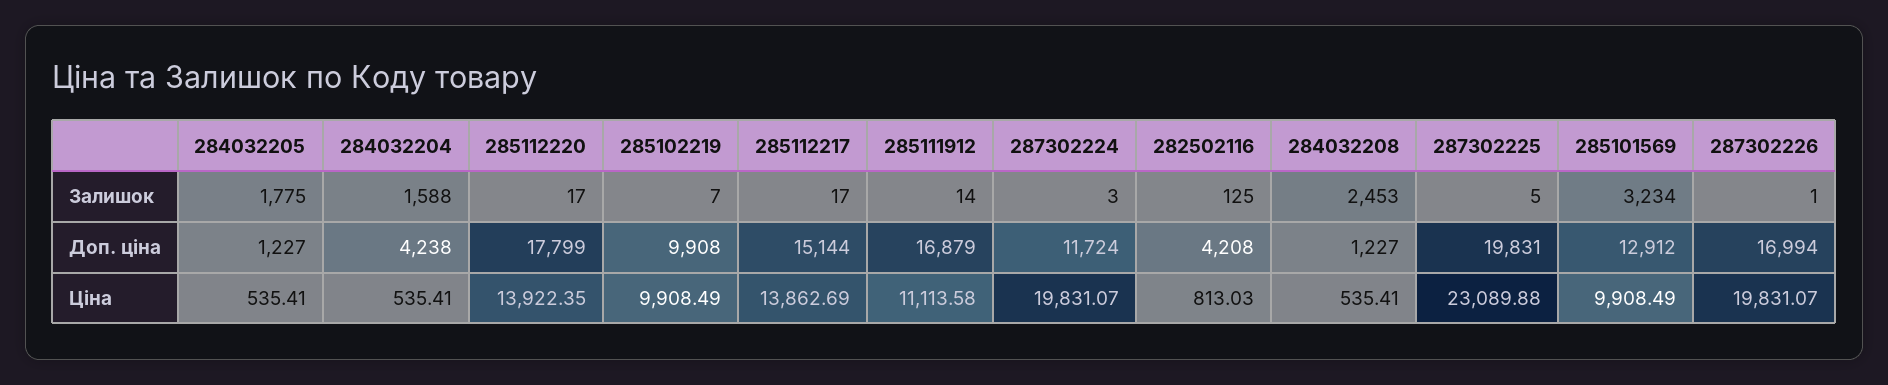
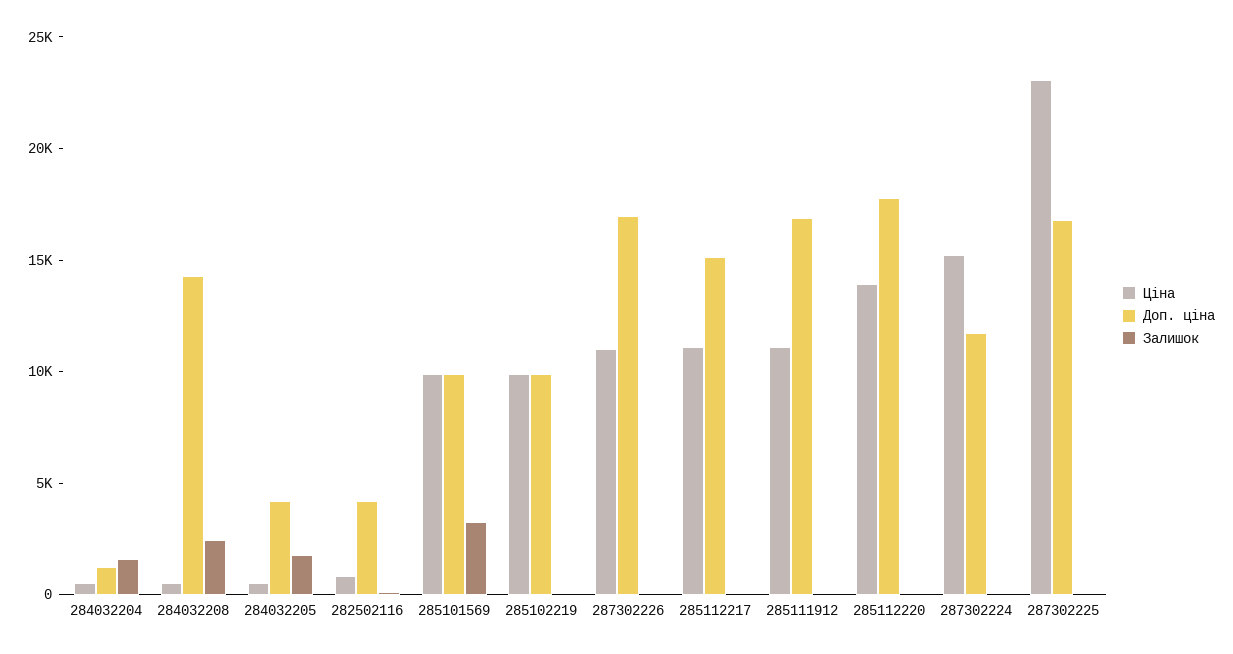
Доп. ціна, 284032205: 1227 -> 4000
Доп. ціна, 284032204: 4238 -> 1000
Доп. ціна, 284032208: 1227 -> 14000
Доп. ціна, 287302225: 19831 -> 17000
Доп. ціна, 285101569: 12912 -> 10000
Ціна, 285112217: 13862.69 -> 11000
Ціна, 287302224: 19831.07 -> 15000
Ціна, 287302226: 19831.07 -> 11000

